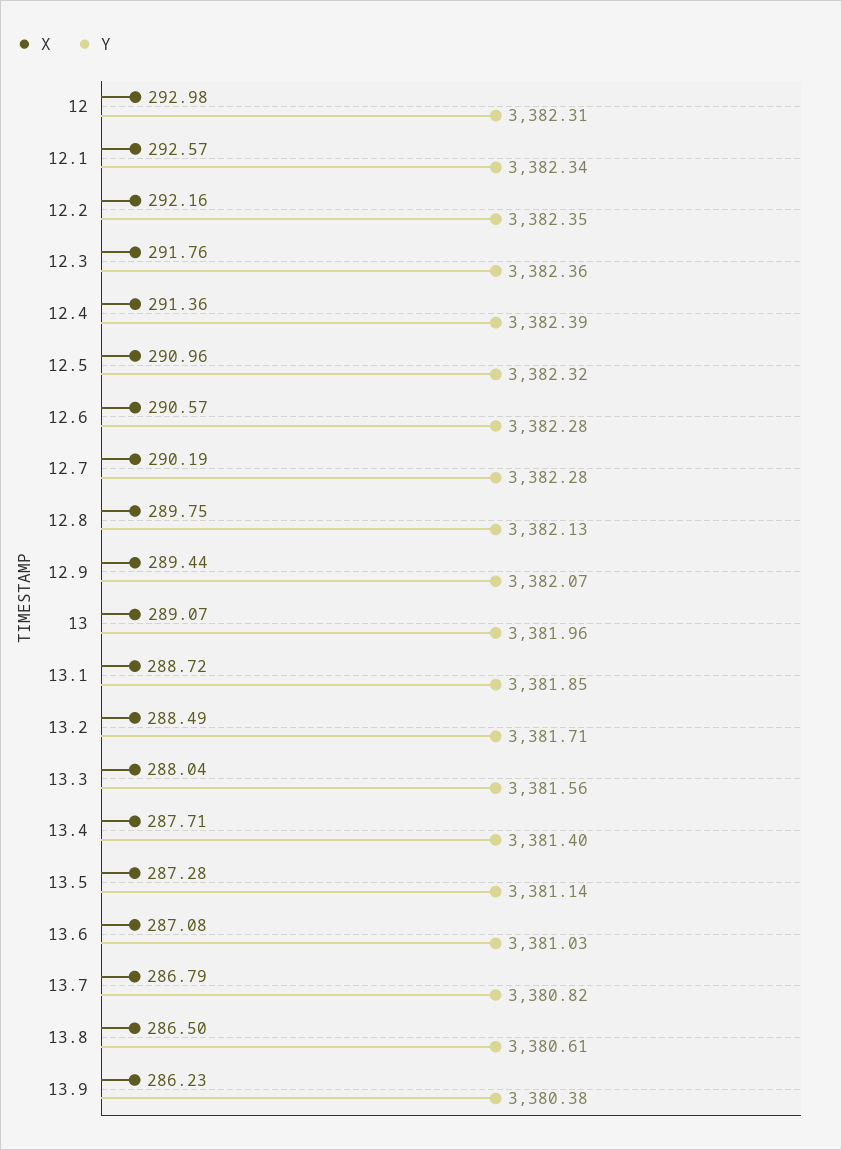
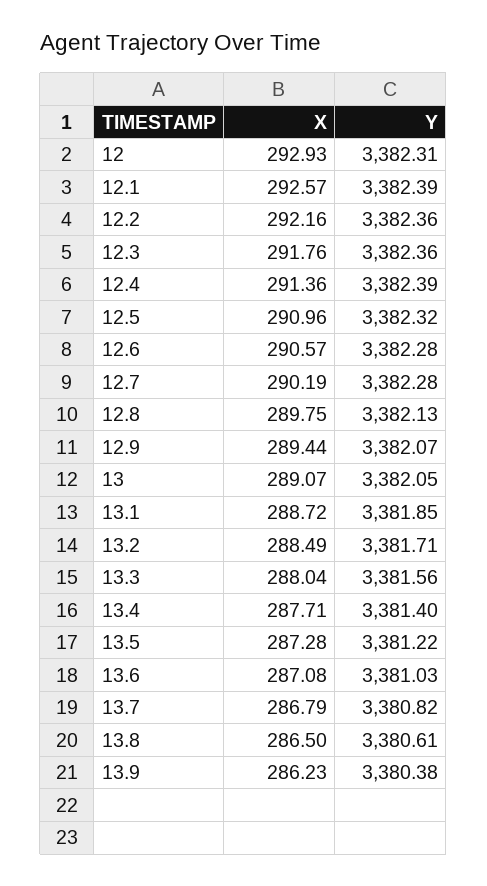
X, 12: 292.98 -> 292.93
Y, 12.1: 3382.34 -> 3382.39
Y, 12.2: 3382.35 -> 3382.36
Y, 13: 3381.96 -> 3382.05
Y, 13.5: 3381.14 -> 3381.22

